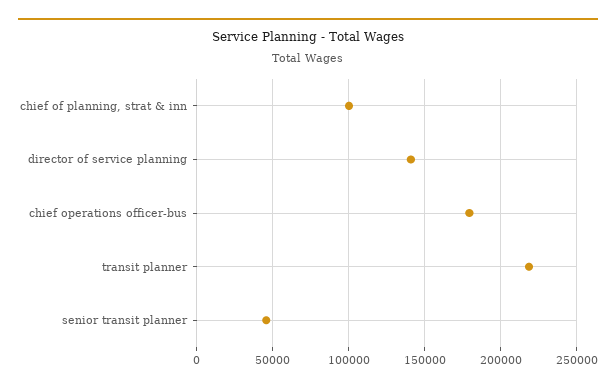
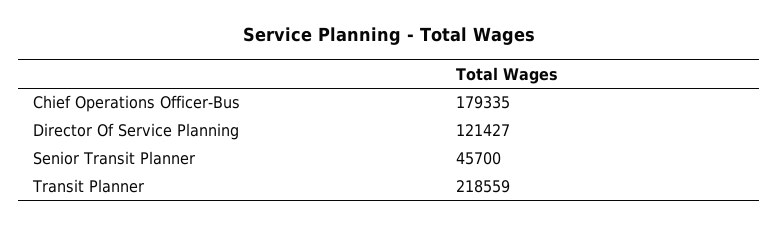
chief of planning, strat & inn: 100000 -> none
director of service planning: 140000 -> 121427

